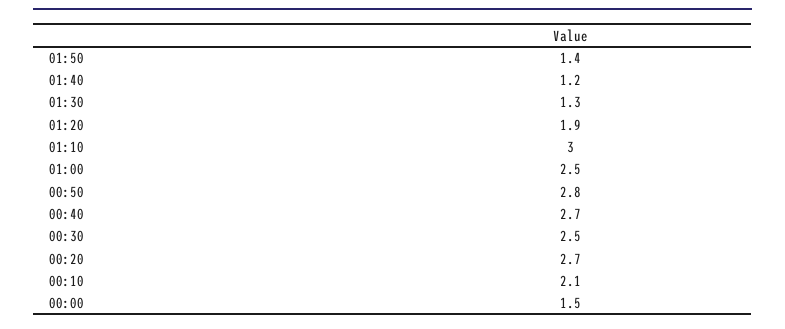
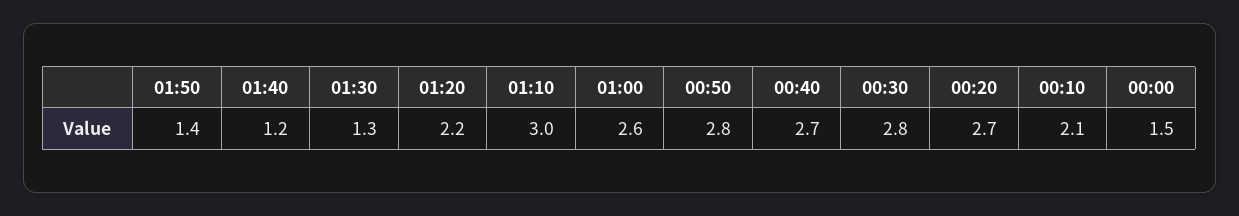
01:20: 1.9 -> 2.2
01:00: 2.5 -> 2.6
00:30: 2.5 -> 2.8

